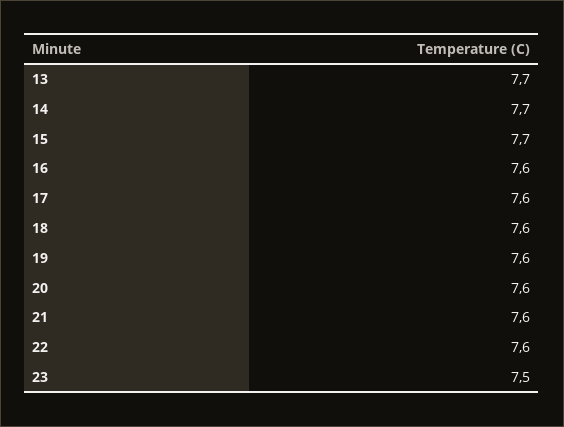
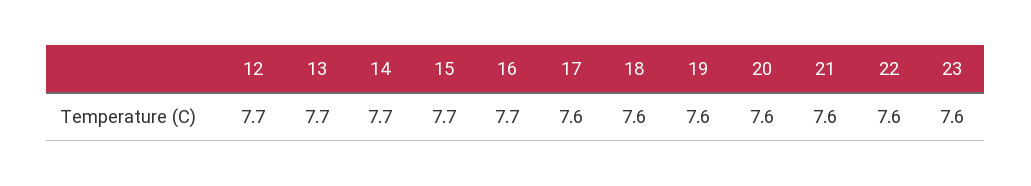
16: 7.6 -> 7.7
23: 7.5 -> 7.6
12: none -> 7.7

